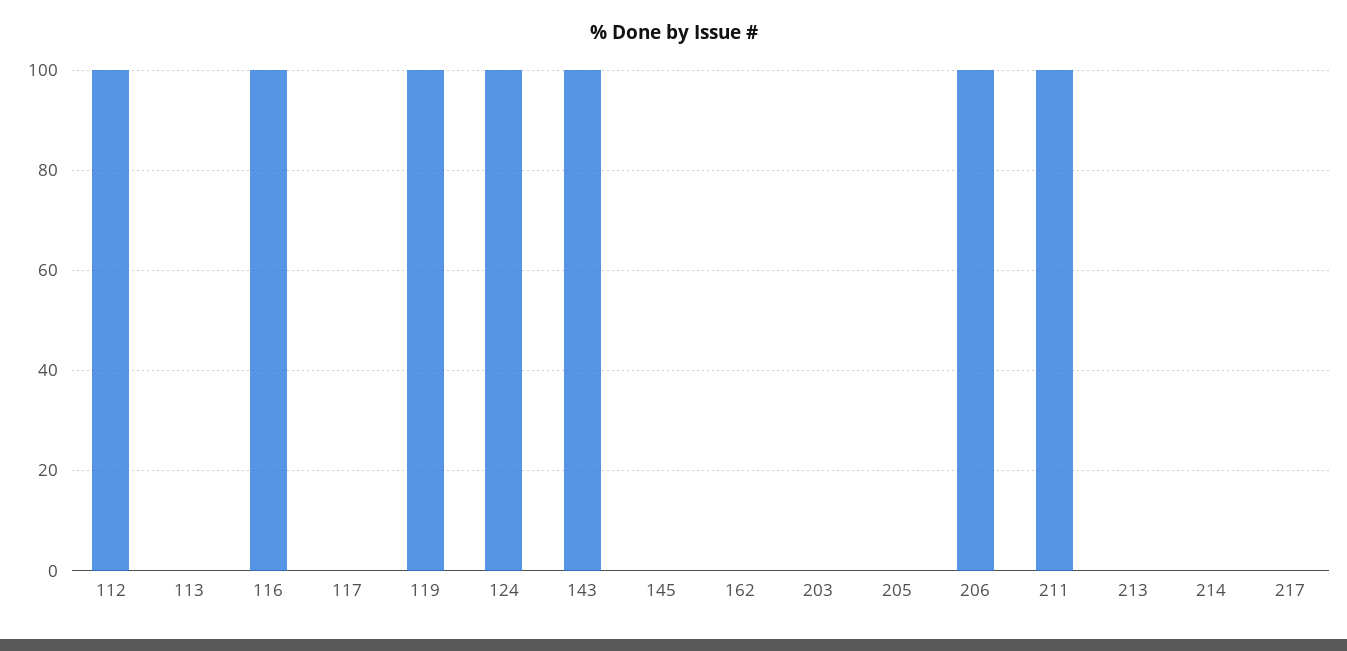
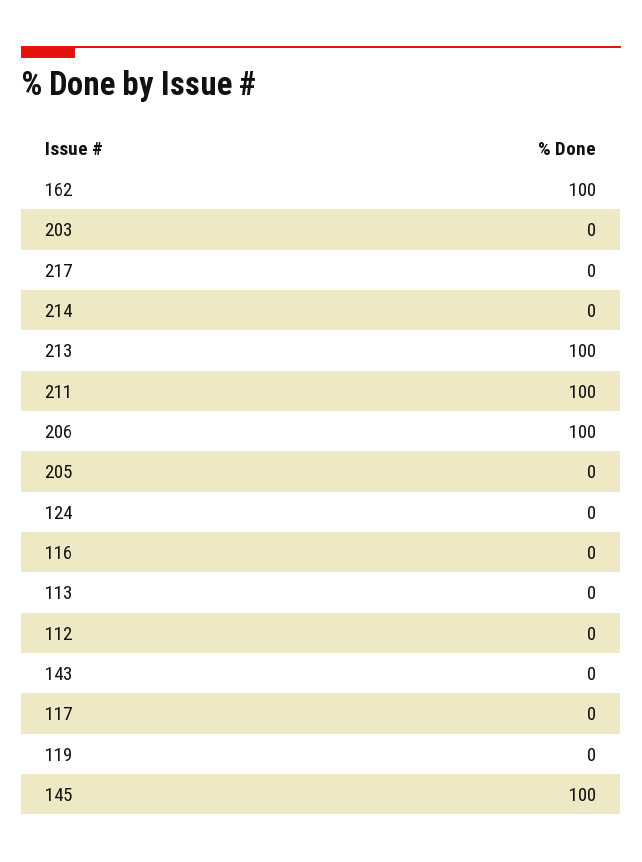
112: 100 -> 0
116: 100 -> 0
119: 100 -> 0
124: 100 -> 0
143: 100 -> 0
145: 0 -> 100
162: 0 -> 100
213: 0 -> 100

